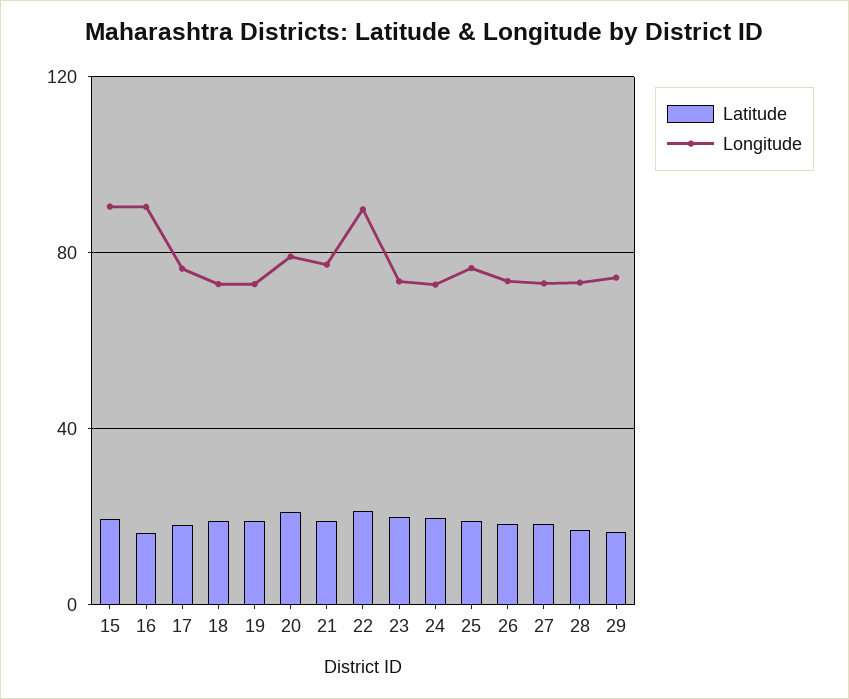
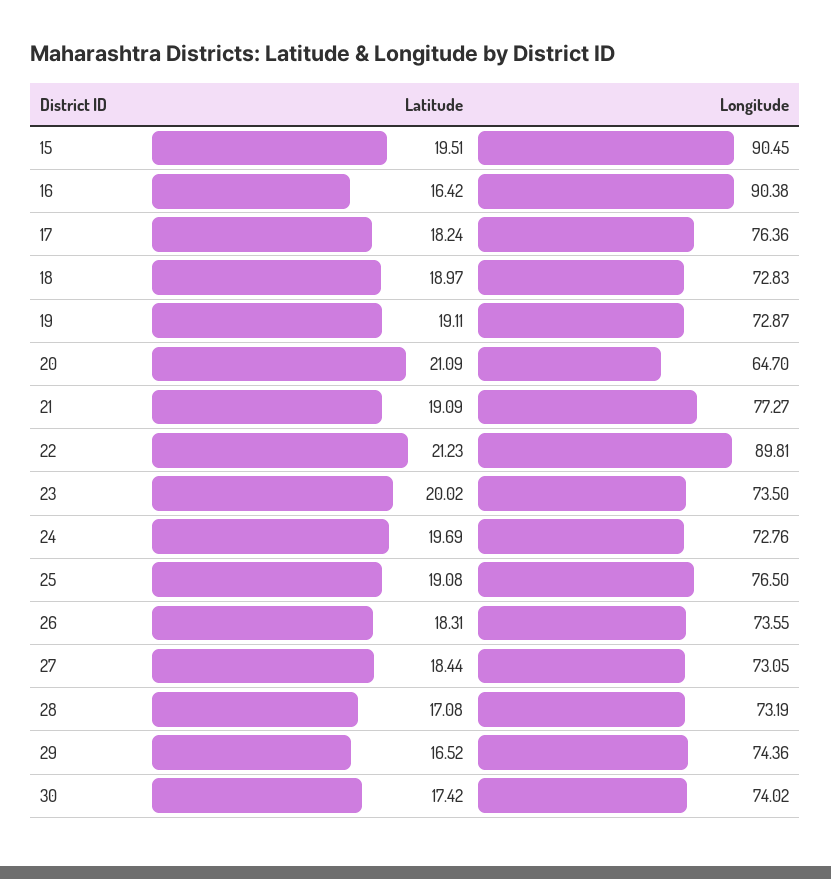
Longitude, 20: 80 -> 64.7
Latitude, 30: none -> 17.42
Longitude, 30: none -> 74.02

